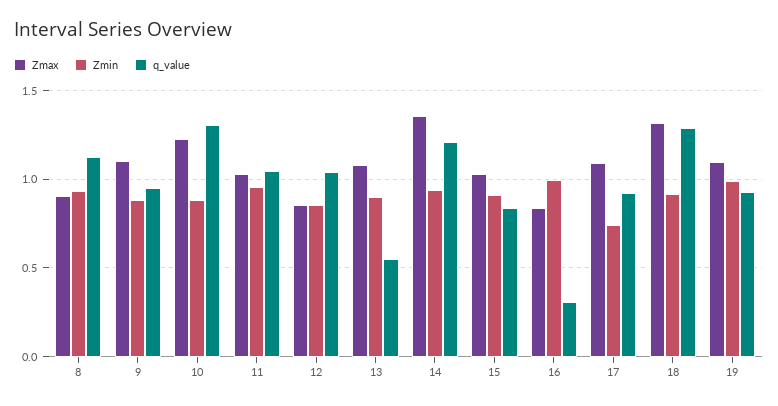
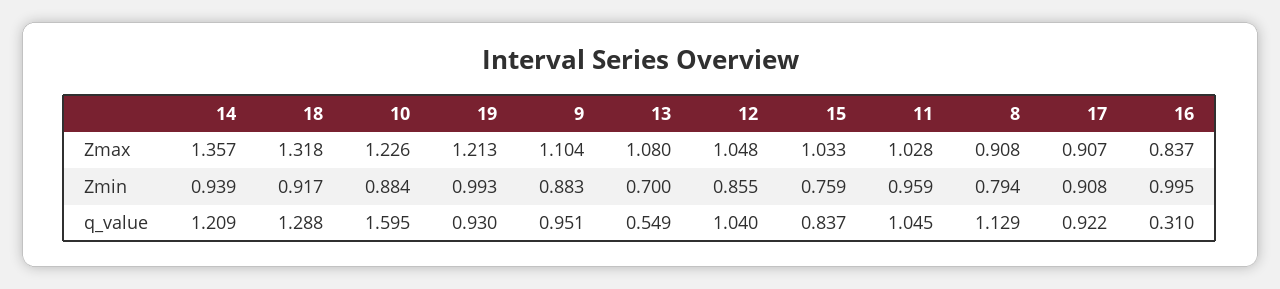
Zmin, 8: 0.95 -> 0.794
q_value, 10: 1.3 -> 1.595
Zmax, 12: 0.85 -> 1.048
Zmin, 13: 0.9 -> 0.7
Zmin, 15: 0.9 -> 0.759
Zmax, 17: 1.1 -> 0.907
Zmin, 17: 0.75 -> 0.908
Zmax, 19: 1.1 -> 1.213

